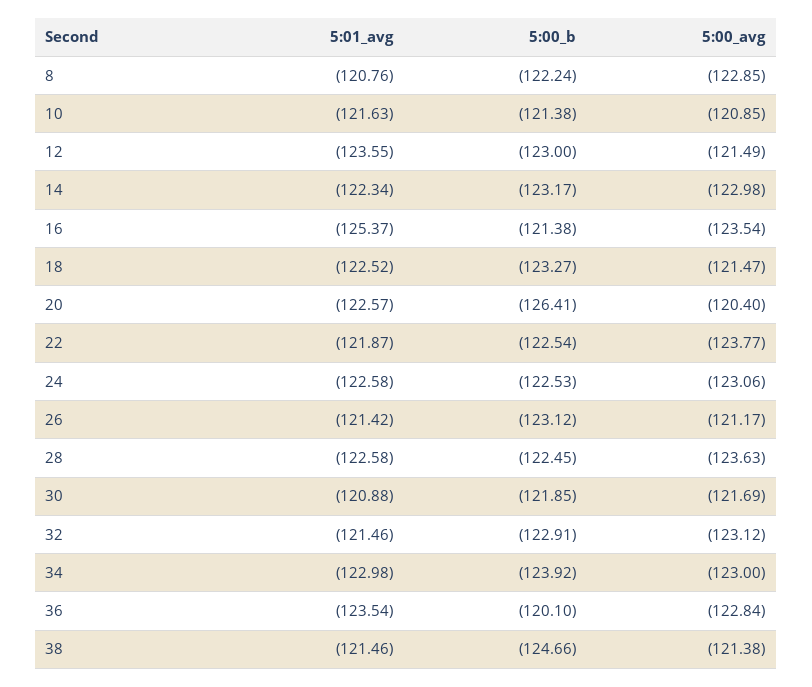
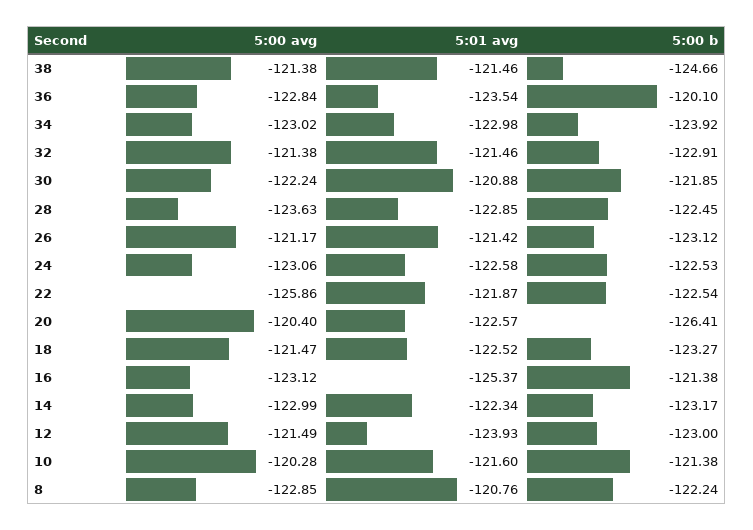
5:01_avg, 10: -121.63 -> -121.6
5:00_avg, 10: -120.85 -> -120.28
5:01_avg, 12: -123.55 -> -123.93
5:00_avg, 14: -122.98 -> -122.99
5:00_avg, 16: -123.54 -> -123.12
5:00_avg, 22: -123.77 -> -125.86
5:01_avg, 28: -122.58 -> -122.85
5:00_avg, 30: -121.69 -> -122.24
5:00_avg, 32: -123.12 -> -121.38
5:00_avg, 34: -123 -> -123.02

